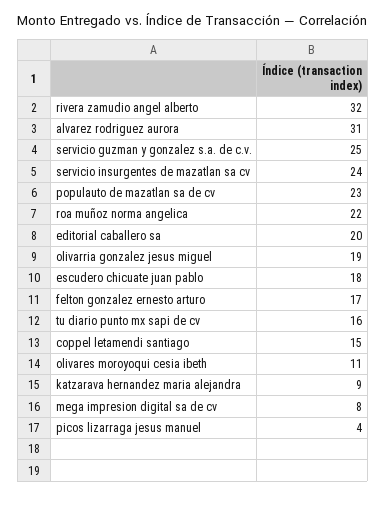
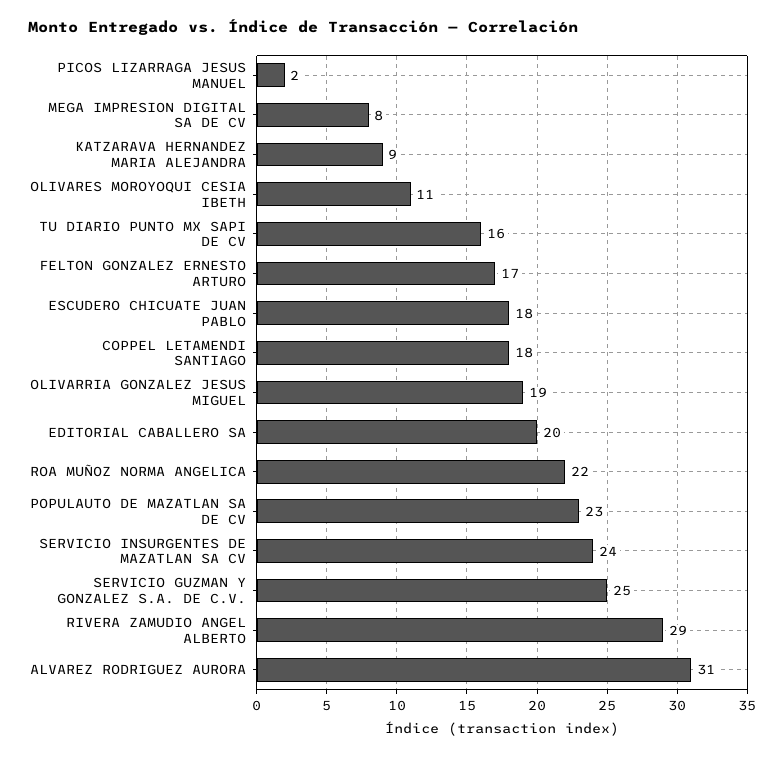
rivera zamudio angel alberto: 32 -> 29
coppel letamendi santiago: 15 -> 18
picos lizarraga jesus manuel: 4 -> 2

